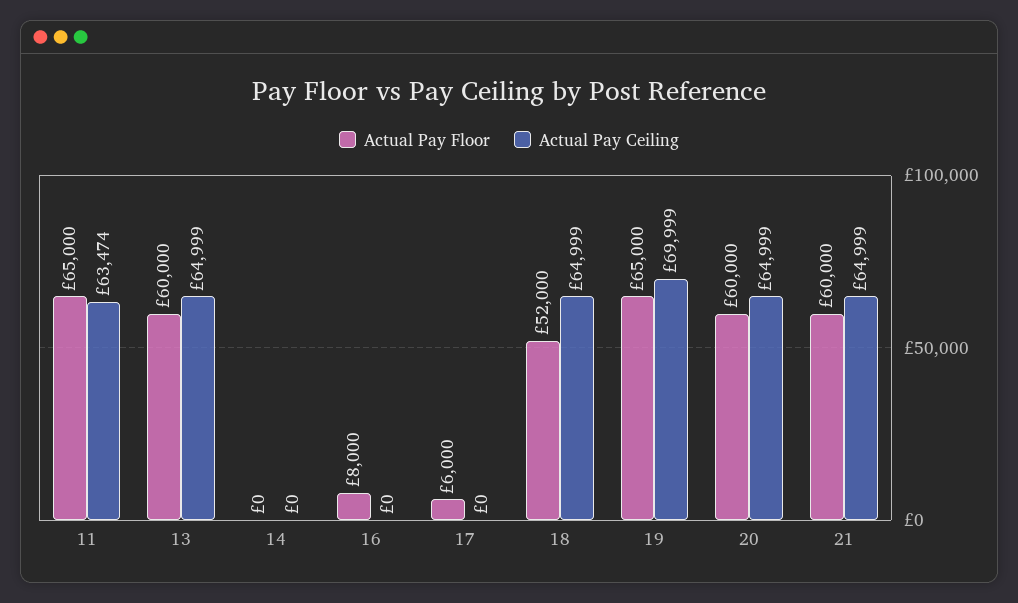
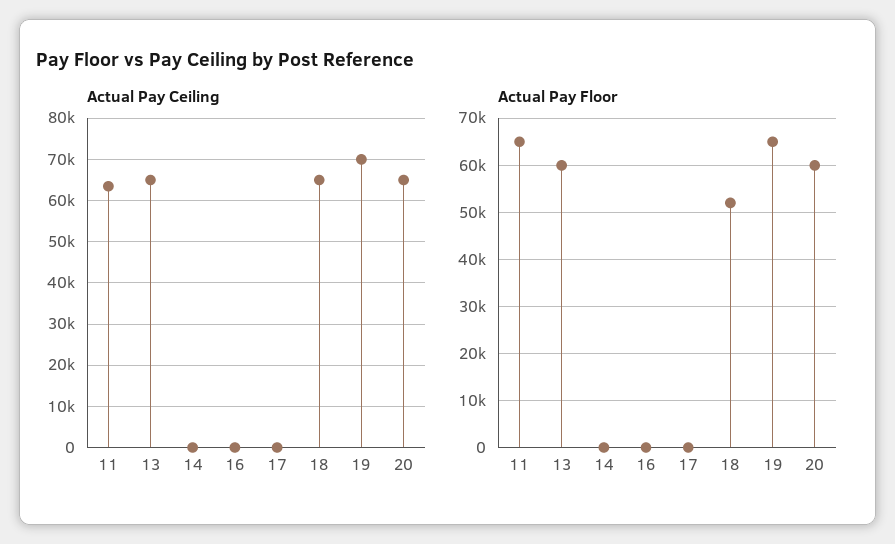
Actual Pay Floor, 16: 8000 -> 0
Actual Pay Floor, 17: 6000 -> 0
Actual Pay Floor, 21: 60000 -> none
Actual Pay Ceiling, 21: 64999 -> none

